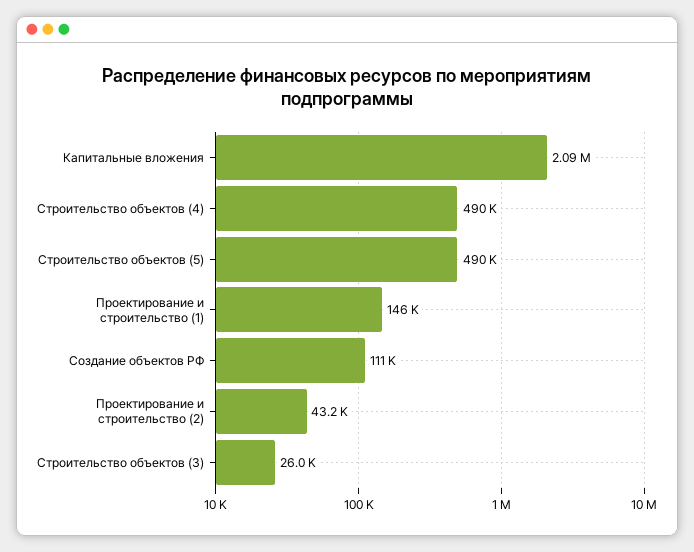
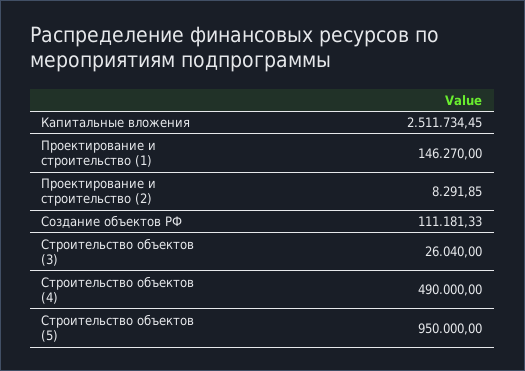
Капитальные вложения: 2090000 -> 2511734.45
Строительство объектов (5): 490000 -> 950000
Проектирование и строительство (2): 43200 -> 8291.85

